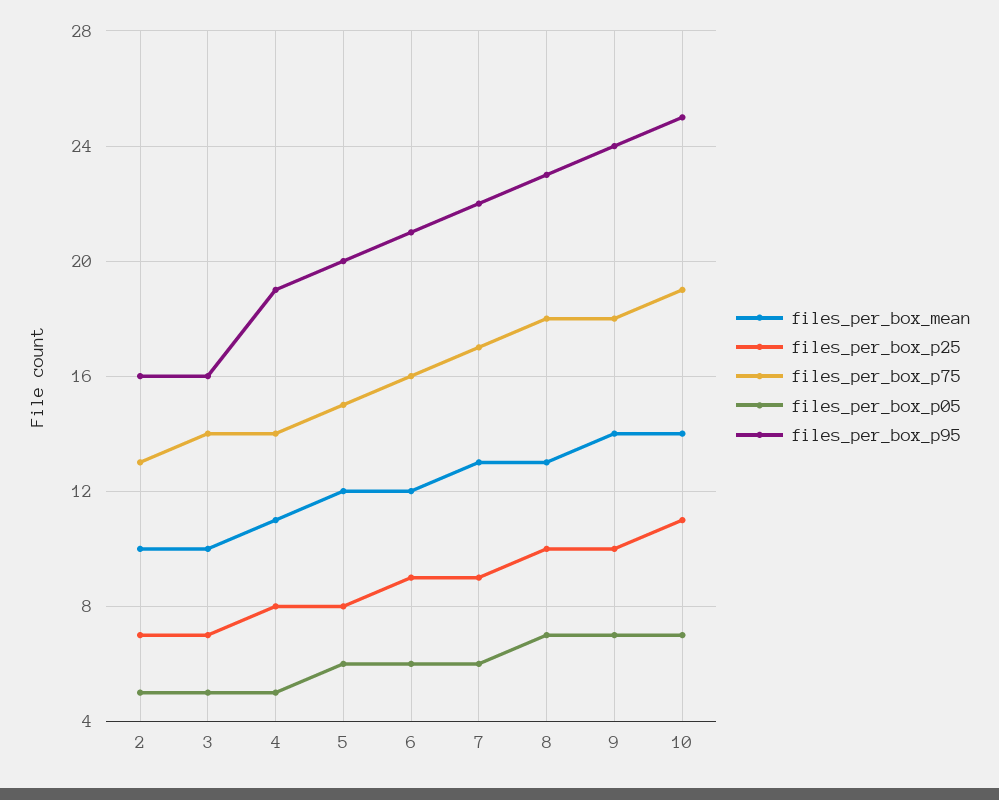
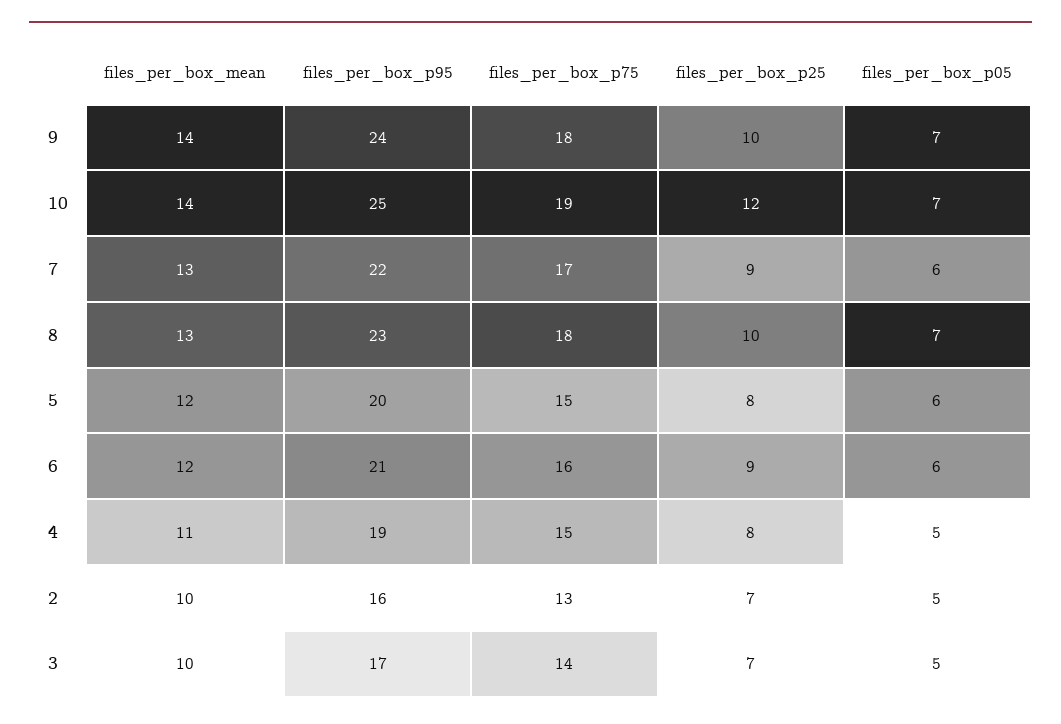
files_per_box_p95, 3: 16 -> 17
files_per_box_p75, 4: 14 -> 15
files_per_box_p25, 10: 11 -> 12

